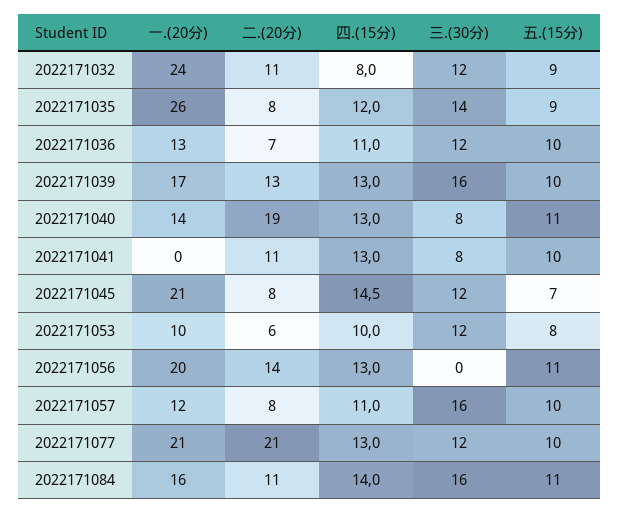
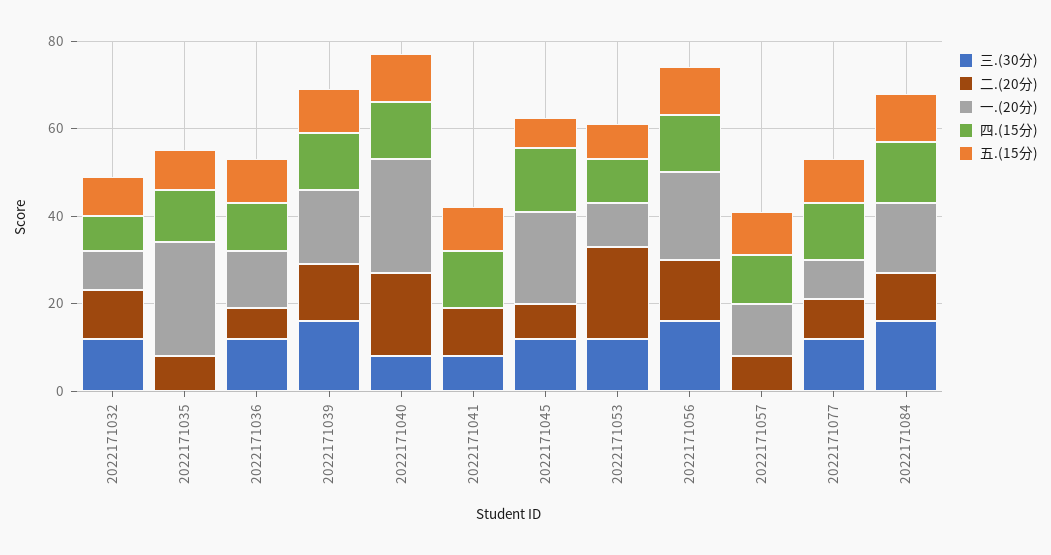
一.(20分), 2022171032: 24 -> 10
三.(30分), 2022171035: 14 -> 0
一.(20分), 2022171040: 14 -> 25
二.(20分), 2022171053: 6 -> 20
三.(30分), 2022171056: 0 -> 15
三.(30分), 2022171057: 16 -> 0
一.(20分), 2022171077: 21 -> 10
二.(20分), 2022171077: 21 -> 10

